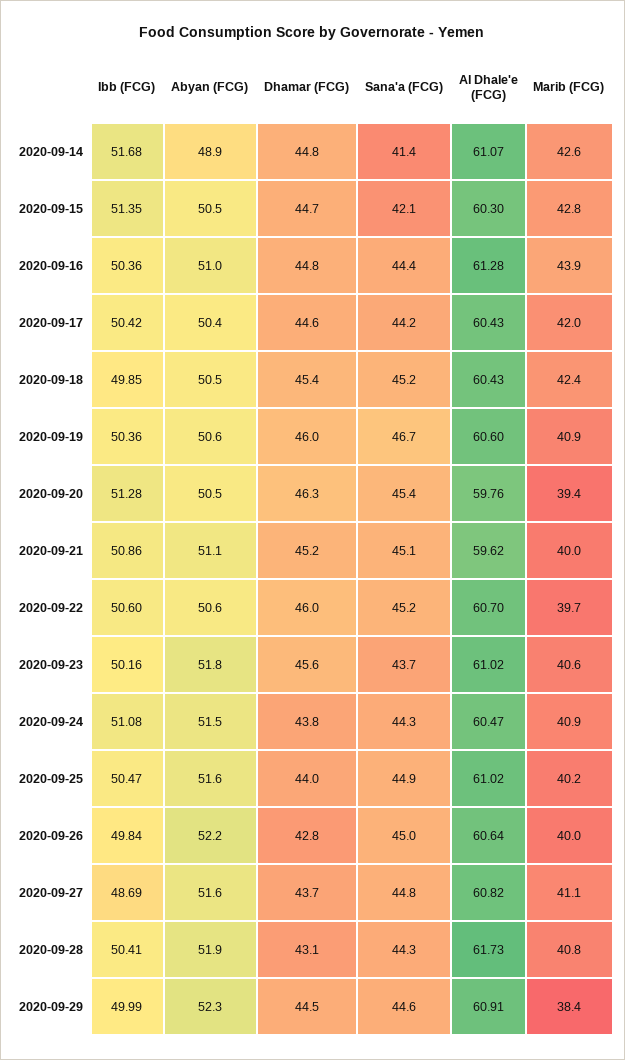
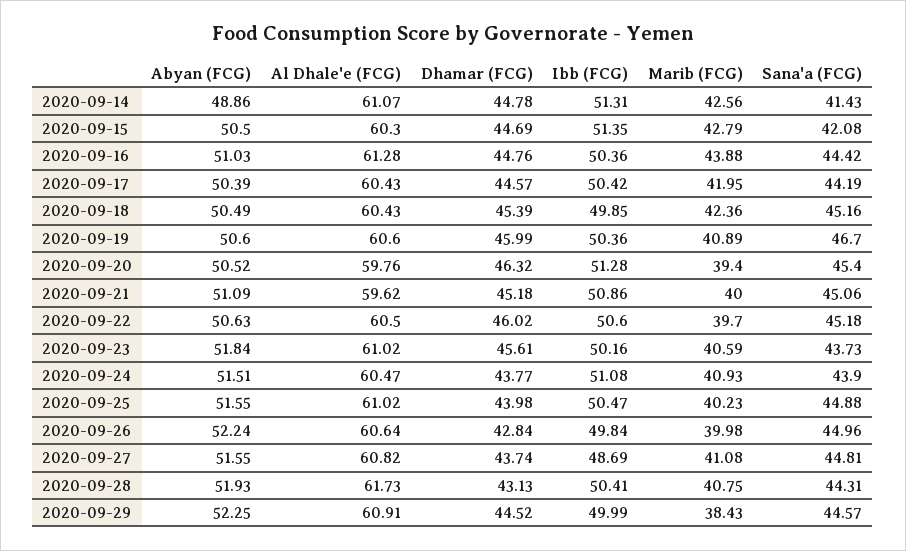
Ibb (FCG), 2020-09-14: 51.68 -> 51.31
Al Dhale'e (FCG), 2020-09-22: 60.7 -> 60.5
Sana'a (FCG), 2020-09-24: 44.3 -> 43.9

